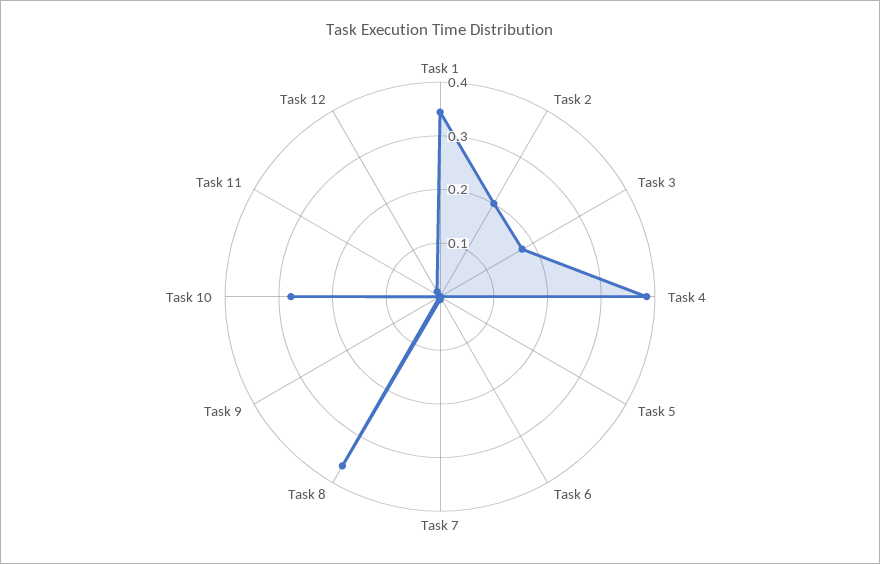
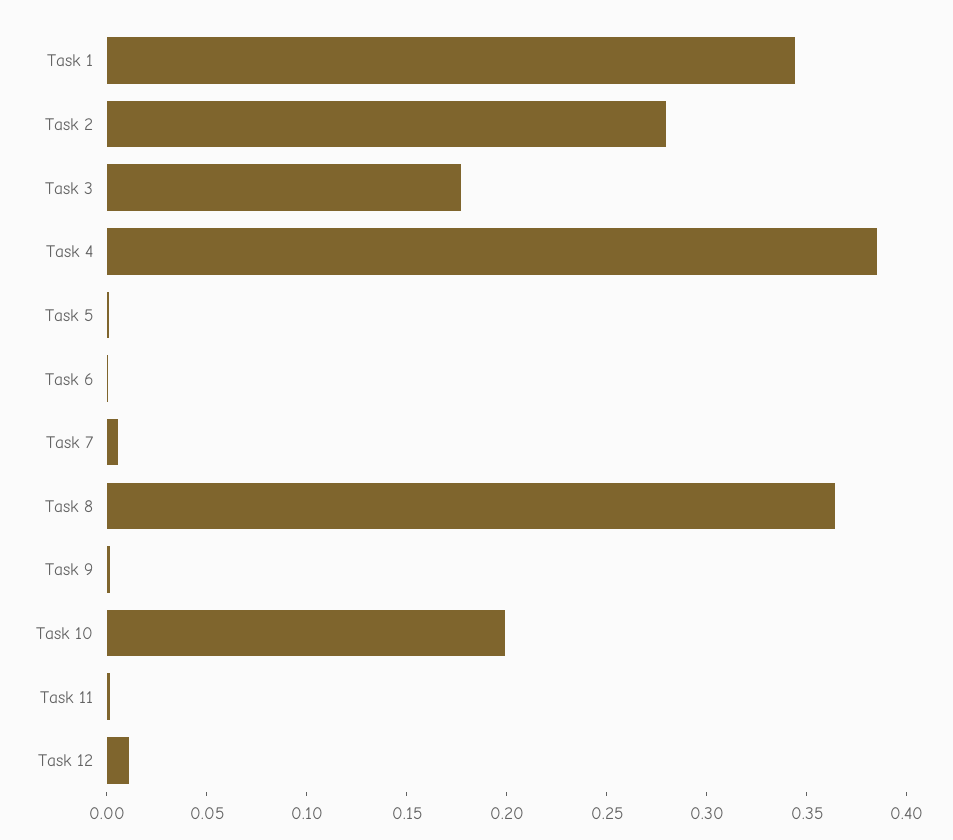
Task 2: 0.2 -> 0.28
Task 10: 0.28 -> 0.2

